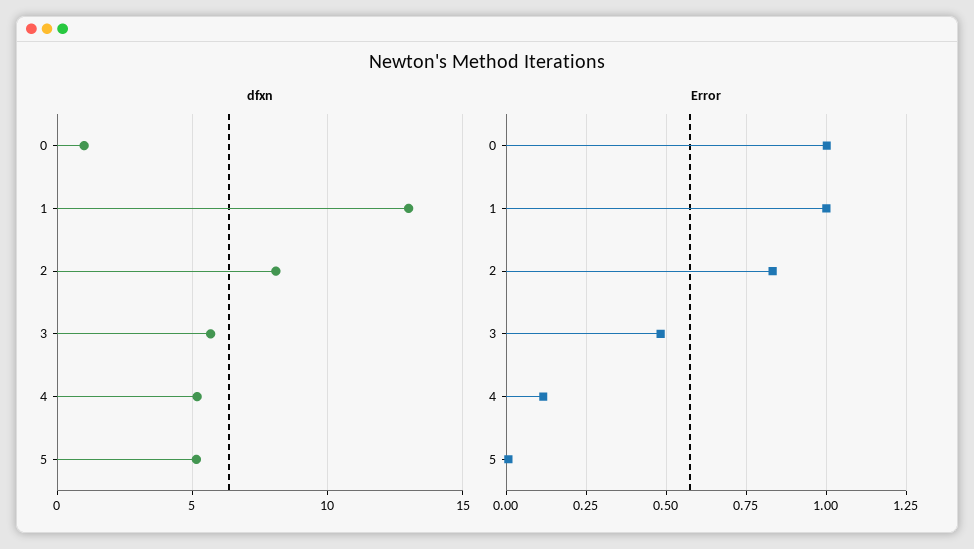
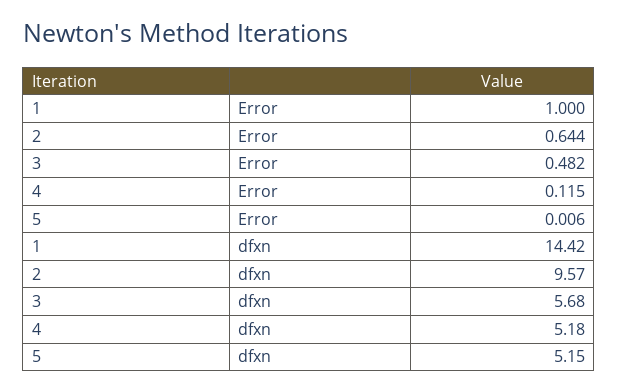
dfxn, 0: 1 -> none
dfxn, 1: 13 -> 14.42
dfxn, 2: 8 -> 9.57
Error, 0: 1 -> none
Error, 2: 0.825 -> 0.644

